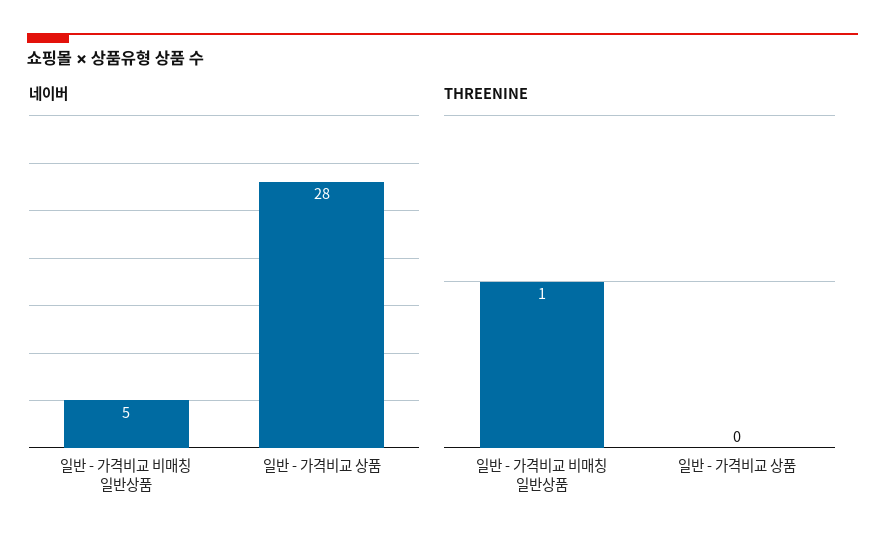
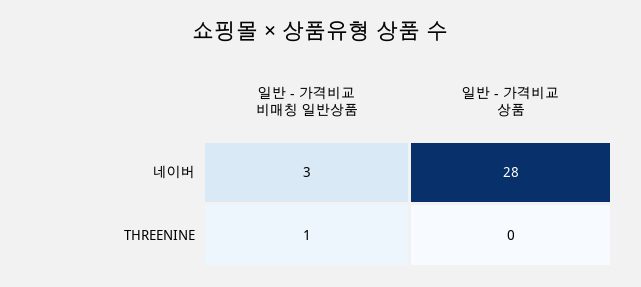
네이버, 일반 - 가격비교 비매칭 일반상품: 5 -> 3

